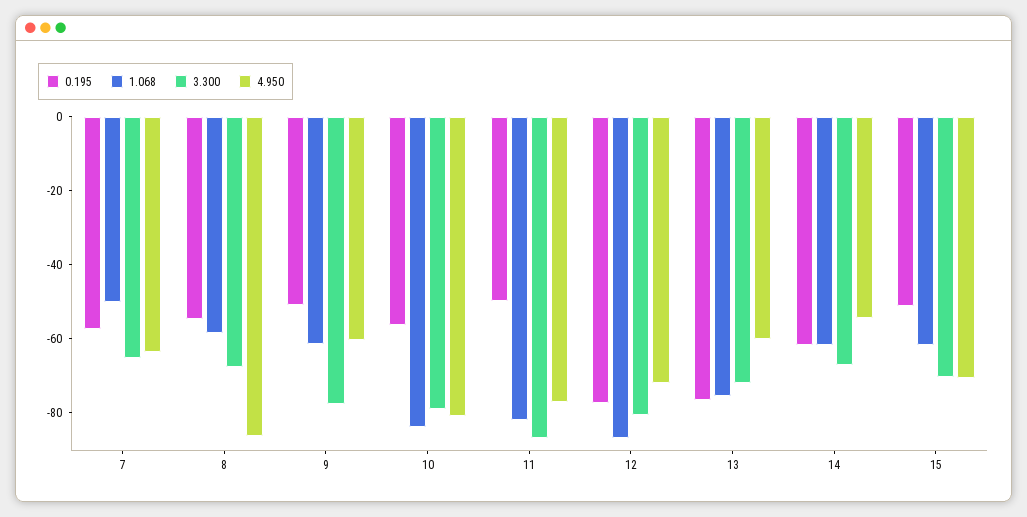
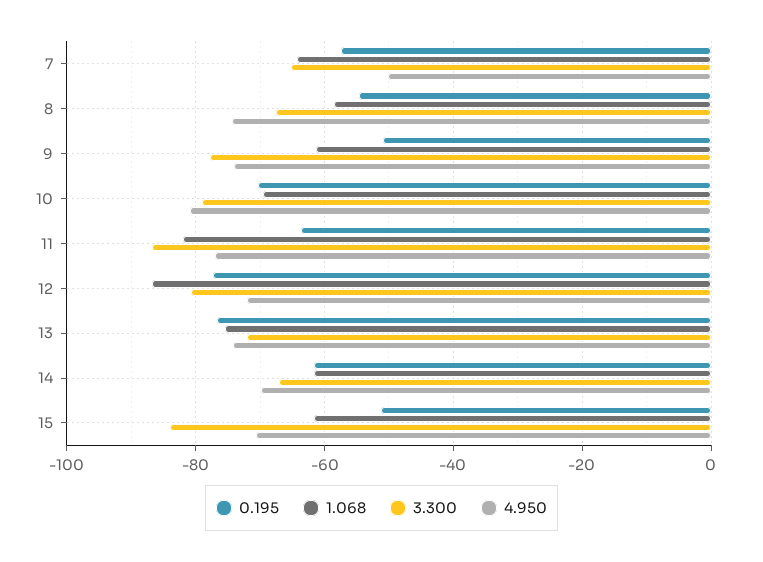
1.068, 7: -50 -> -64
4.950, 7: -65 -> -50
4.950, 8: -85 -> -74
4.950, 9: -60 -> -74
0.195, 10: -55 -> -70
1.068, 10: -85 -> -70
0.195, 11: -50 -> -64
4.950, 13: -60 -> -74
4.950, 14: -55 -> -70
3.300, 15: -70 -> -84

